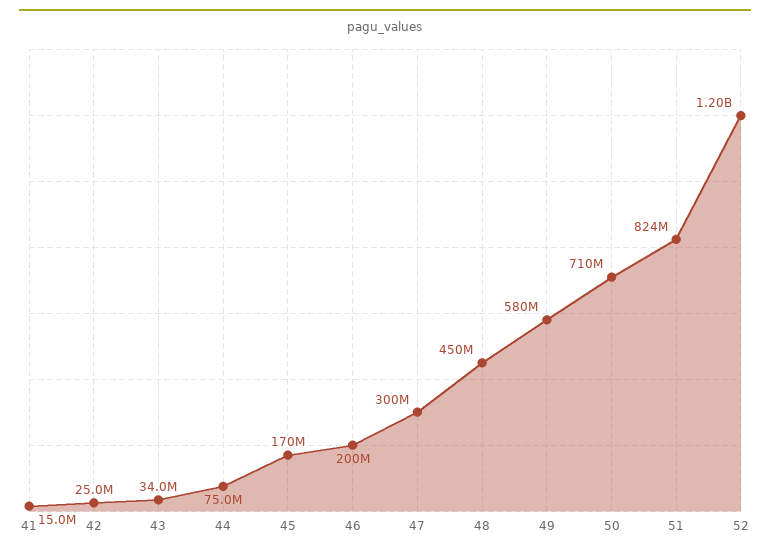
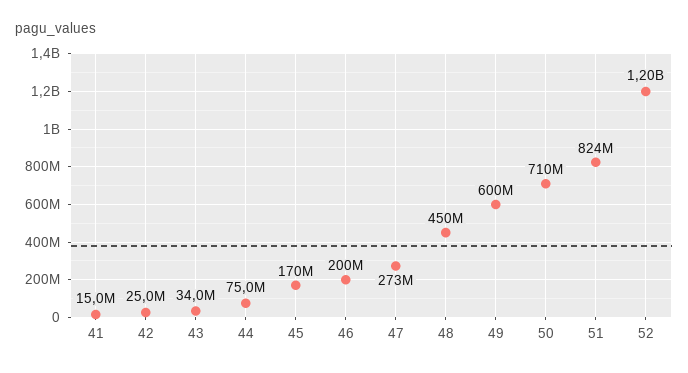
47: 300000000 -> 273000000
49: 580000000 -> 600000000

